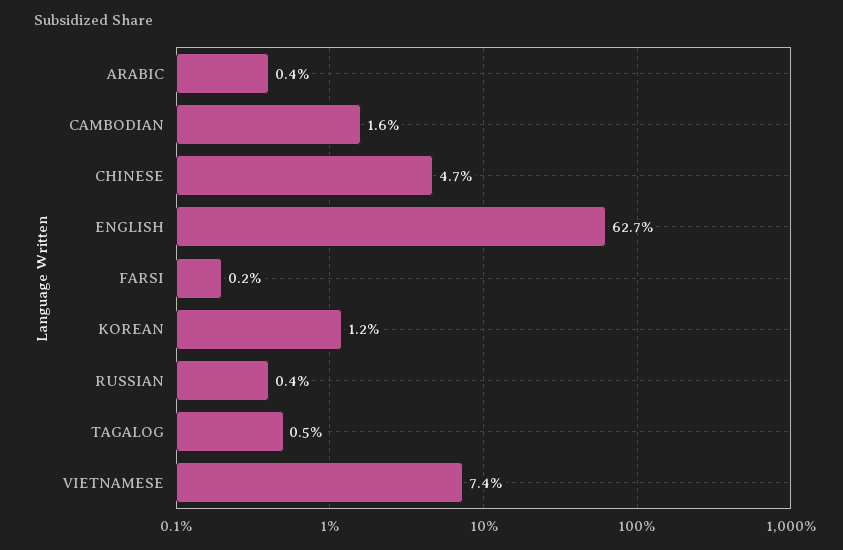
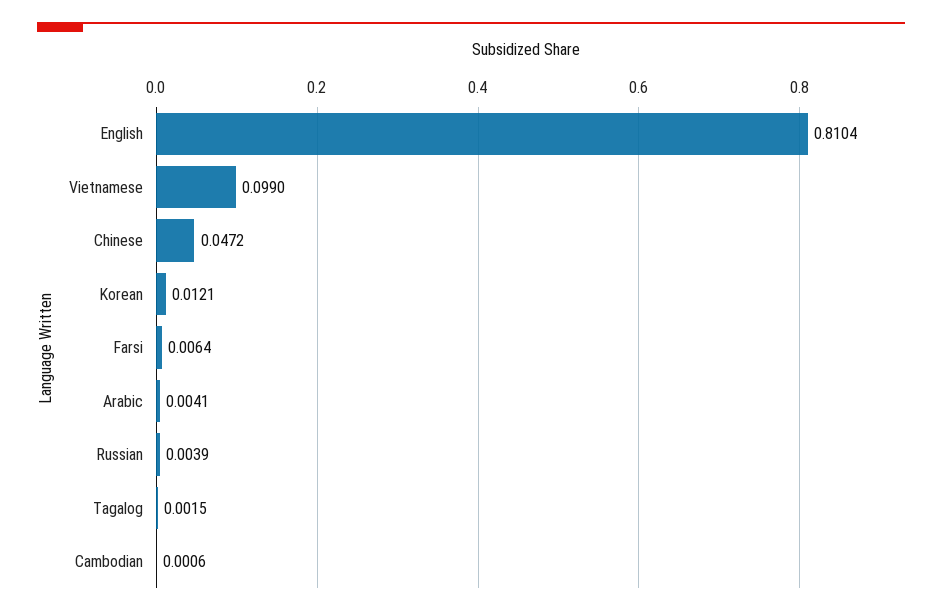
CAMBODIAN: 0.016 -> 0.0006
ENGLISH: 0.627 -> 0.8104
FARSI: 0.002 -> 0.0064
TAGALOG: 0.005 -> 0.0015
VIETNAMESE: 0.074 -> 0.099

